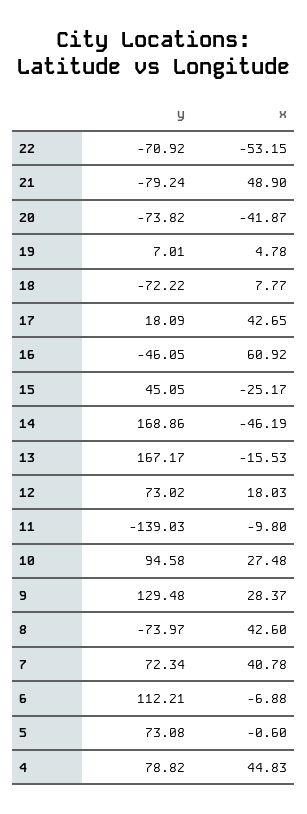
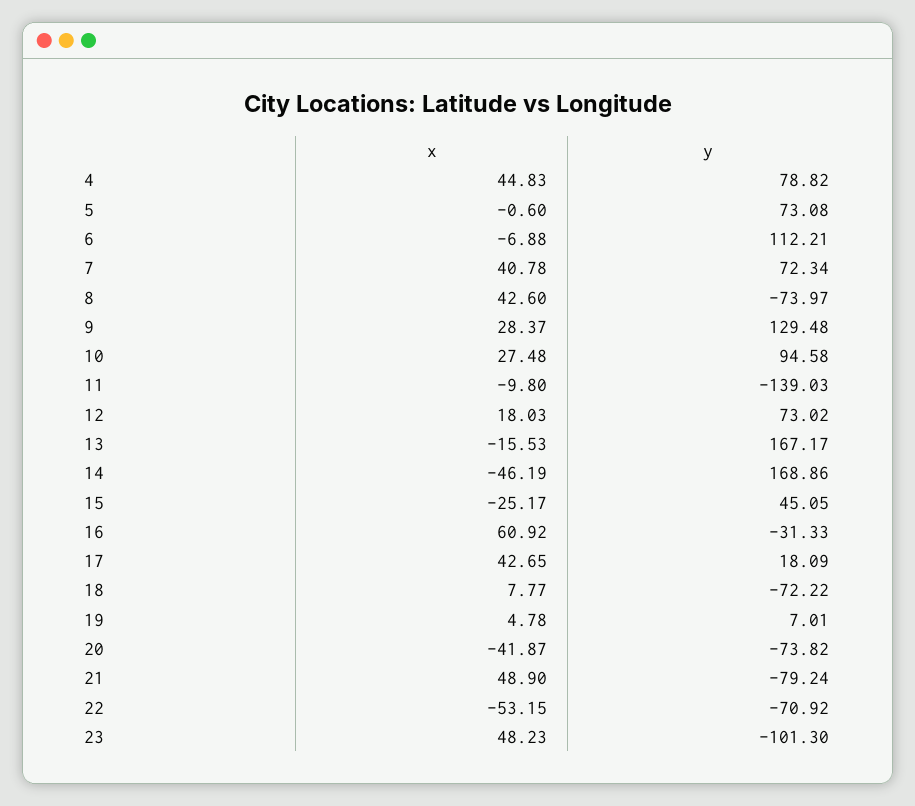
y, 16: -46.05 -> -31.33
x, 23: none -> 48.23
y, 23: none -> -101.3

